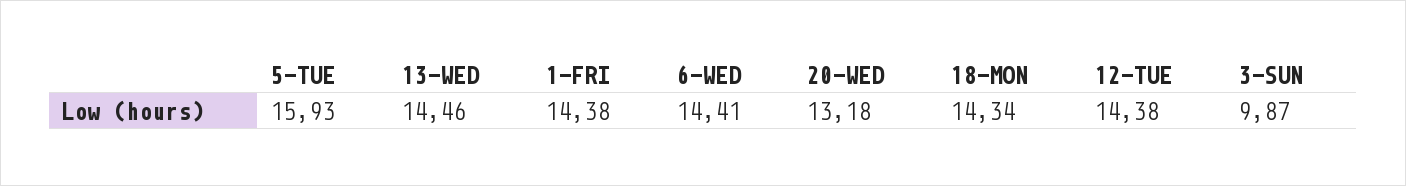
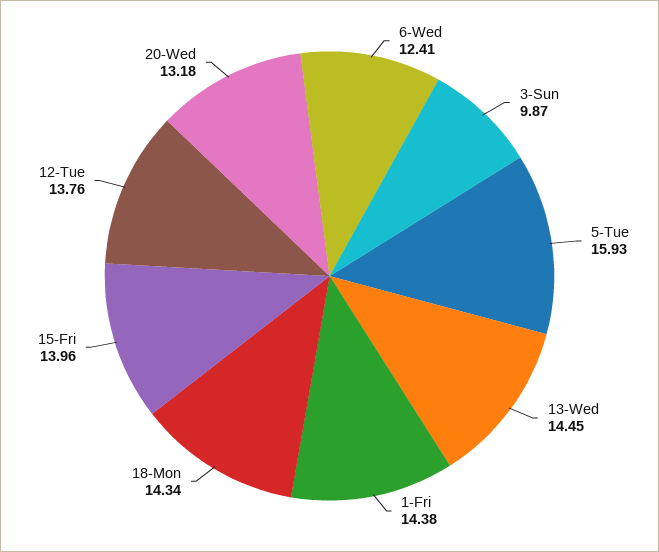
13-WED: 14.46 -> 14.45
6-WED: 14.41 -> 12.41
12-TUE: 14.38 -> 13.76
15-Fri: none -> 13.96

